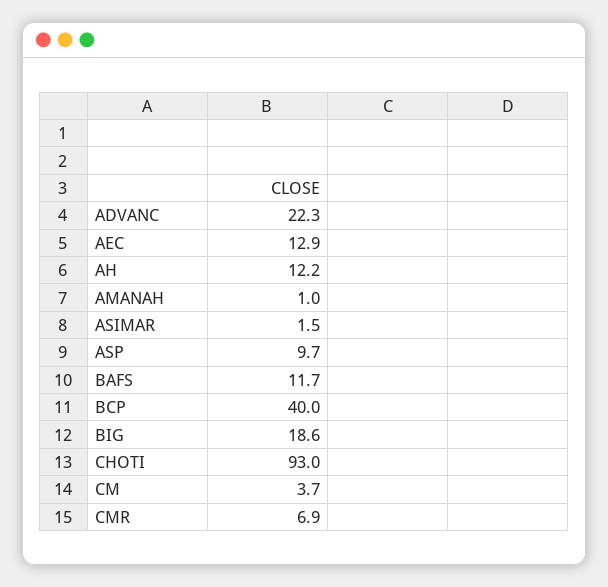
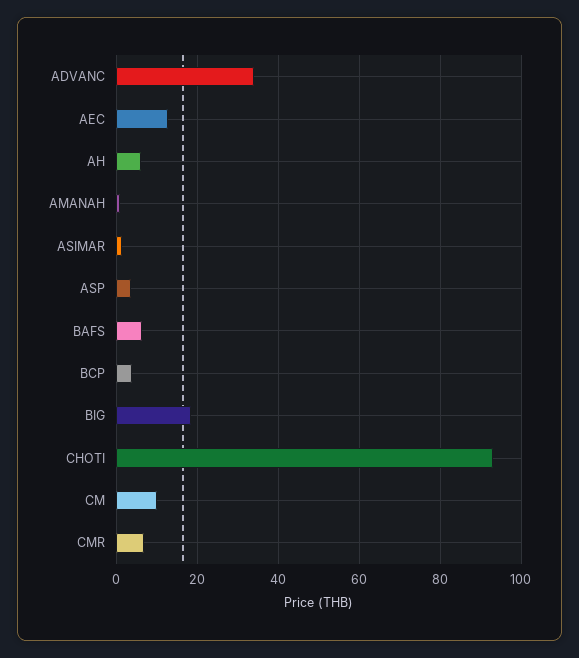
ADVANC: 22.3 -> 34
AH: 12.2 -> 6
ASP: 9.7 -> 4
BAFS: 11.7 -> 6
BCP: 40 -> 4
CM: 3.7 -> 10

